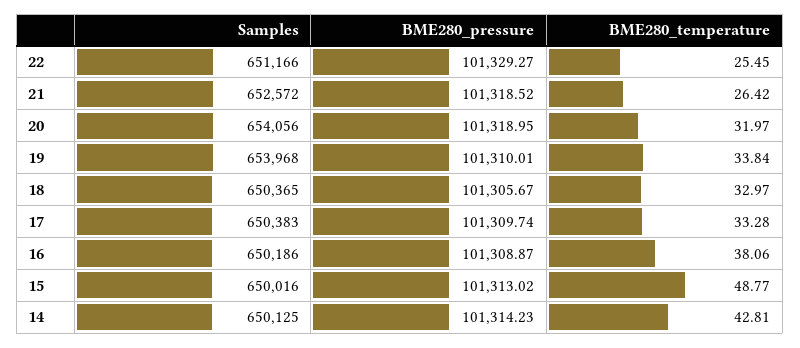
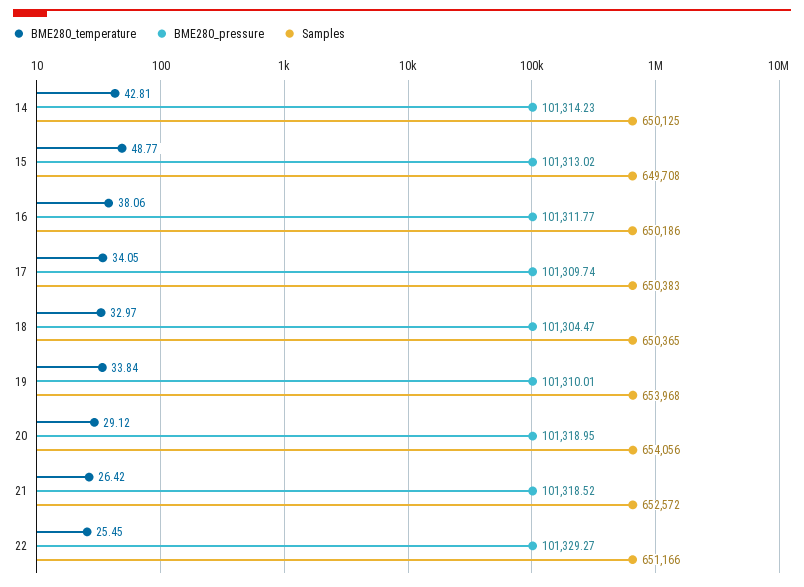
BME280_temperature, 20: 31.97 -> 29.12
BME280_pressure, 18: 101305.67 -> 101304.47
BME280_temperature, 17: 33.28 -> 34.05
BME280_pressure, 16: 101308.87 -> 101311.77
Samples, 15: 650016 -> 649708

